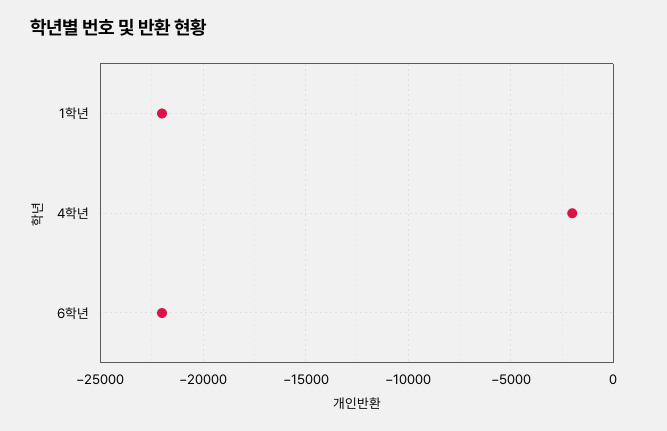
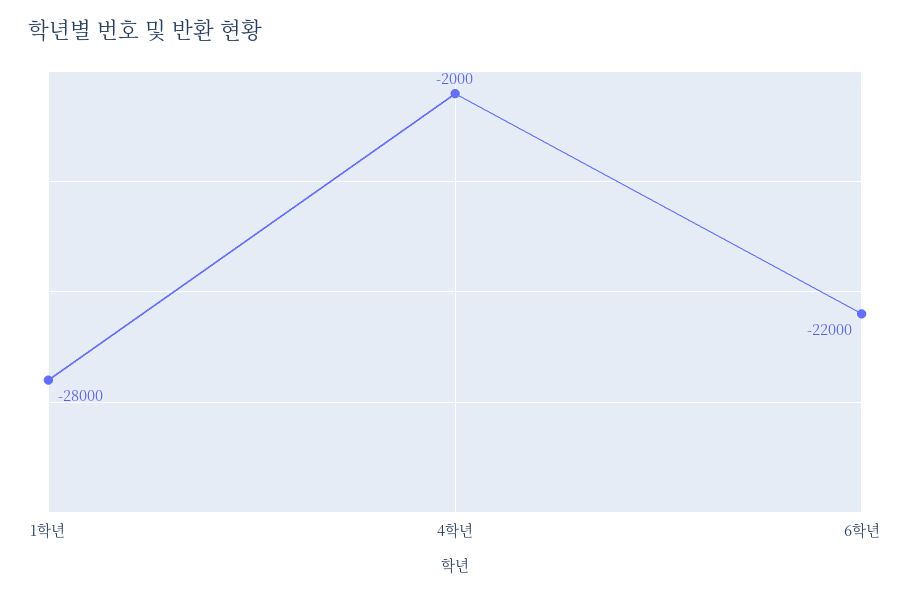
1학년: -22000 -> -28000

